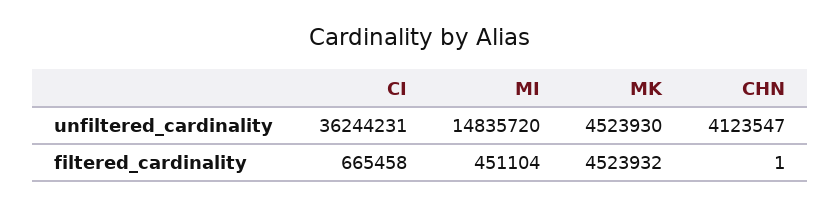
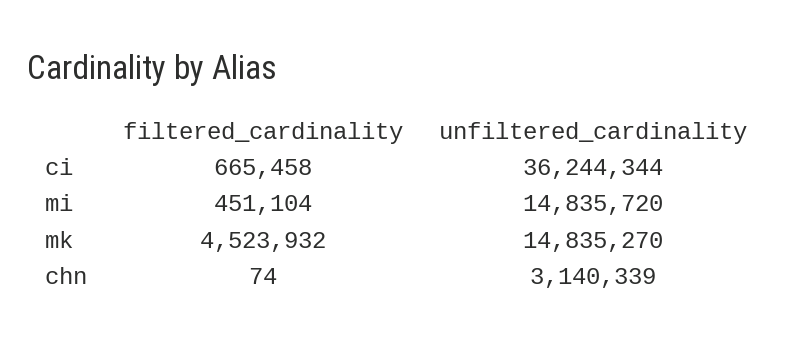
CI, unfiltered_cardinality: 36244231 -> 36244344
MK, unfiltered_cardinality: 4523930 -> 14835270
CHN, unfiltered_cardinality: 4123547 -> 3140339
CHN, filtered_cardinality: 1 -> 74

